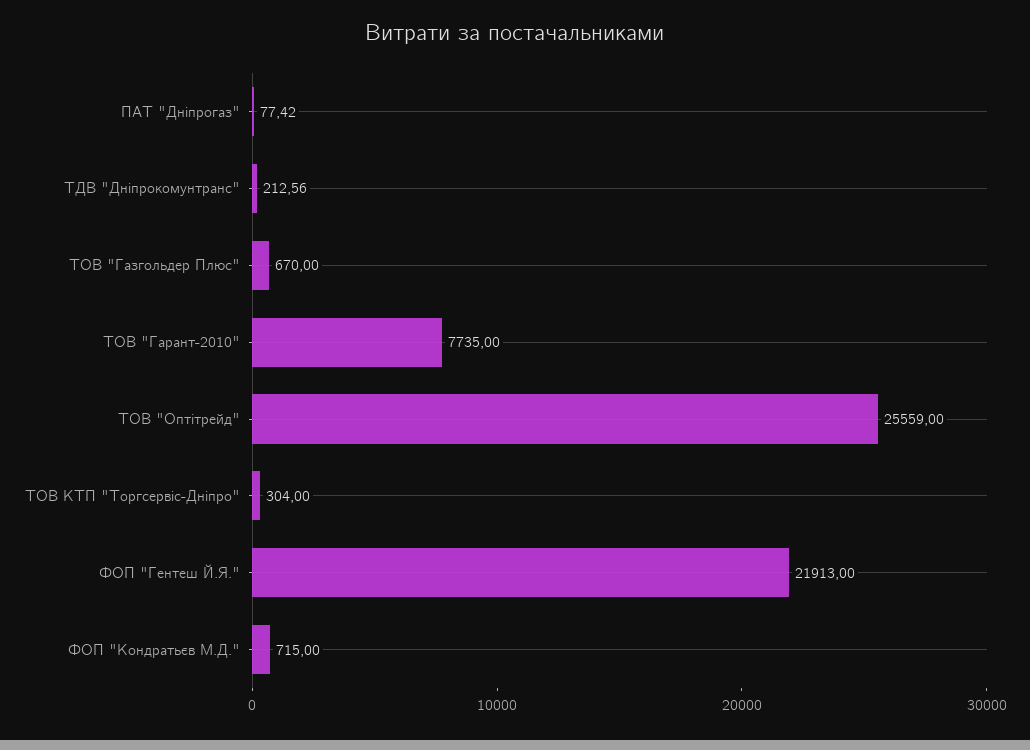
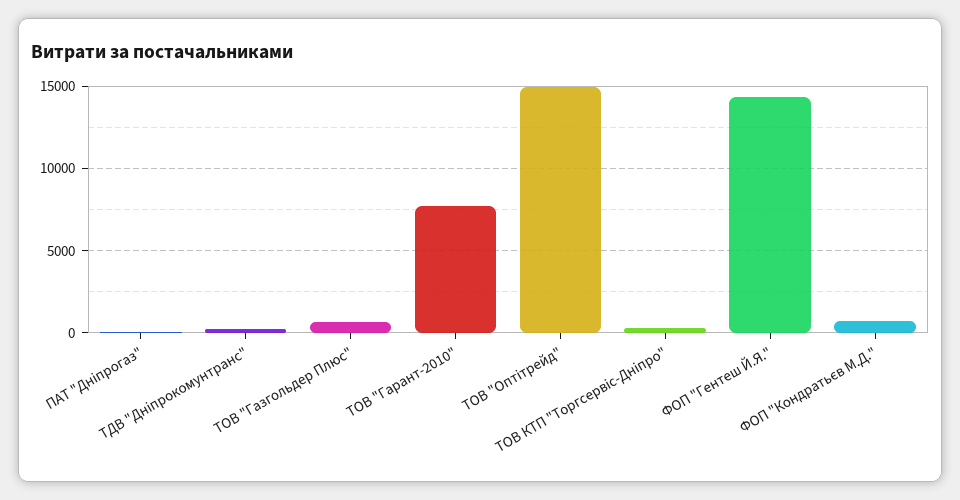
ТОВ "Оптітрейд": 25559 -> 15000
ФОП "Гентеш Й.Я.": 21913 -> 14500

